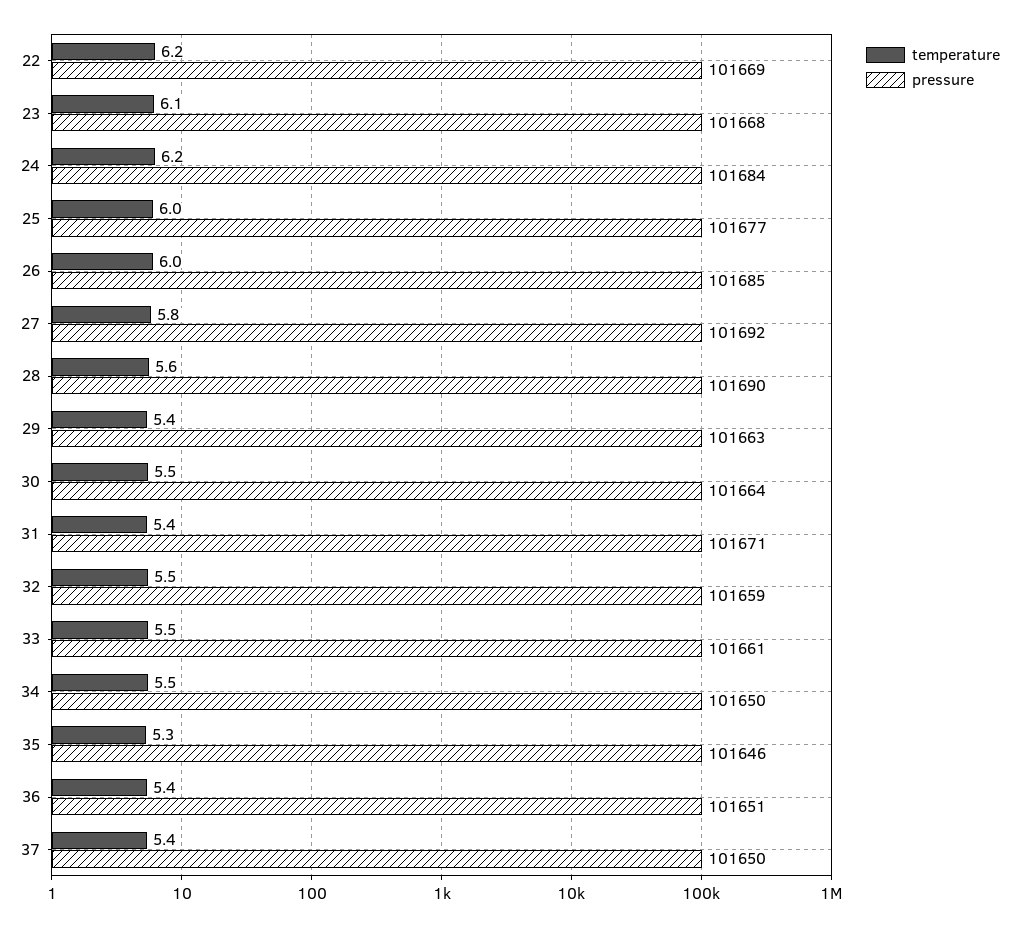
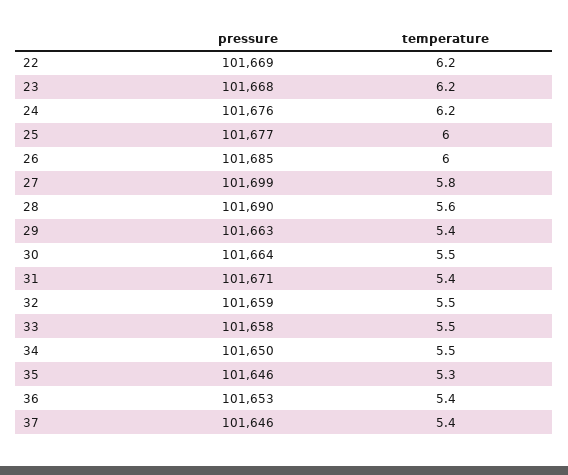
temperature, 23: 6.1 -> 6.2
pressure, 24: 101684 -> 101676
pressure, 27: 101692 -> 101699
pressure, 33: 101661 -> 101658
pressure, 36: 101651 -> 101653
pressure, 37: 101650 -> 101646

